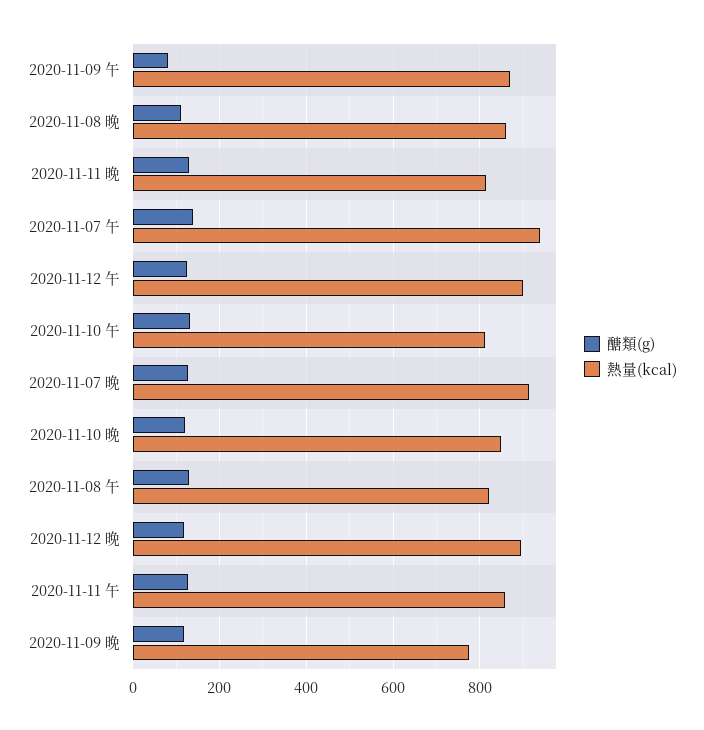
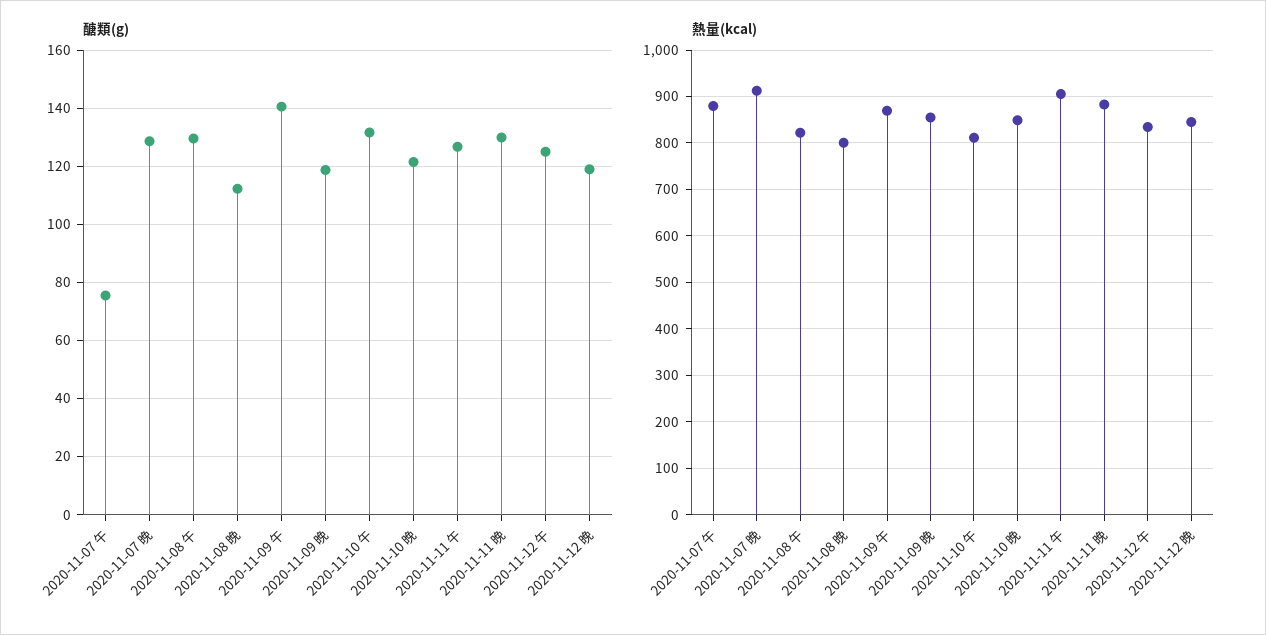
醣類(g), 2020-11-09 午: 80 -> 140
熱量(kcal), 2020-11-08 晚: 860 -> 800
熱量(kcal), 2020-11-11 晚: 820 -> 880
醣類(g), 2020-11-07 午: 140 -> 75
熱量(kcal), 2020-11-07 午: 940 -> 880
熱量(kcal), 2020-11-12 午: 900 -> 840
熱量(kcal), 2020-11-12 晚: 900 -> 840
熱量(kcal), 2020-11-11 午: 860 -> 900
熱量(kcal), 2020-11-09 晚: 780 -> 860

